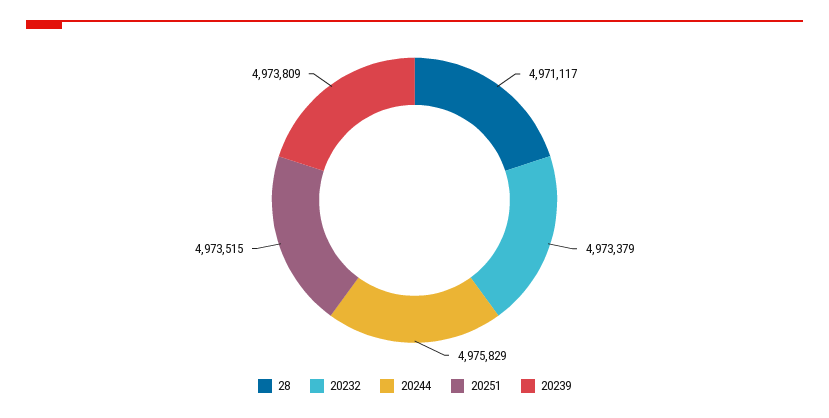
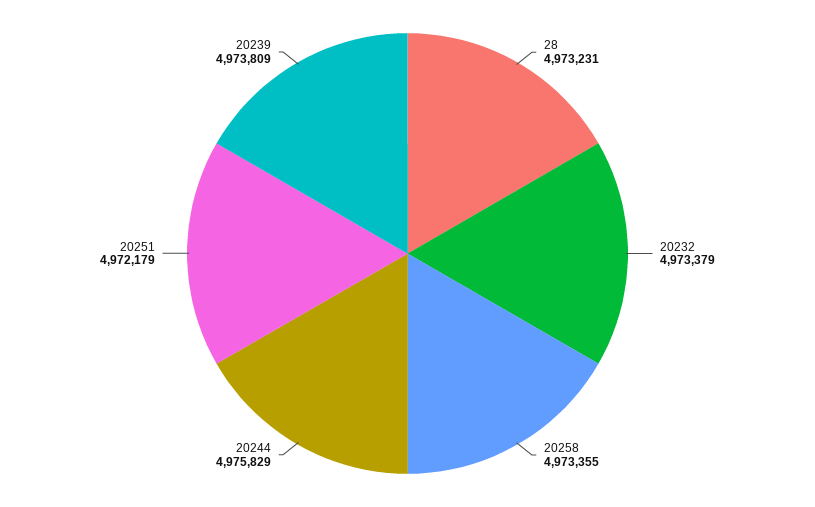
28: 4971117 -> 4973231
20251: 4973515 -> 4972179
20258: none -> 4973355

